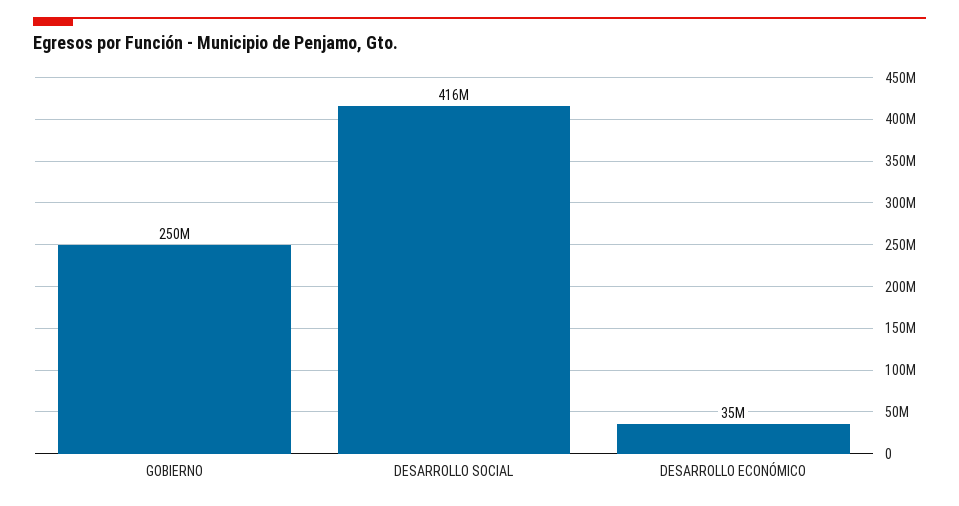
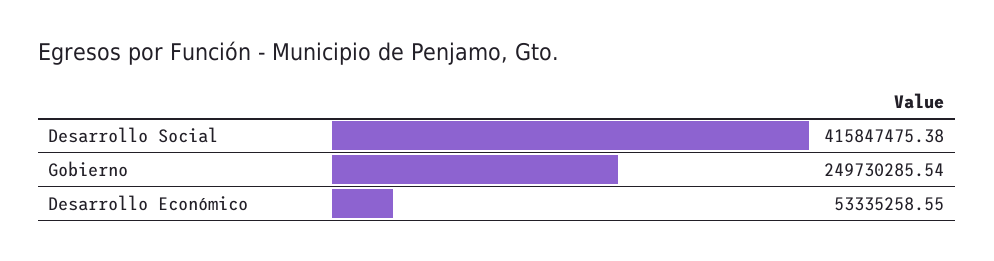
DESARROLLO ECONÓMICO: 35000000 -> 53335258.55

